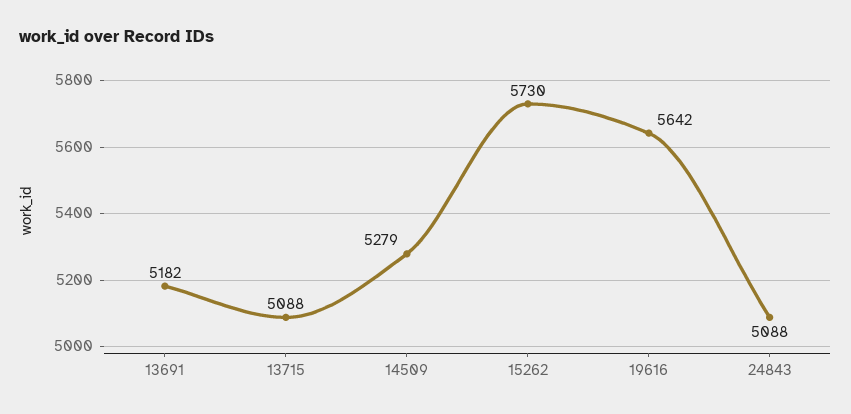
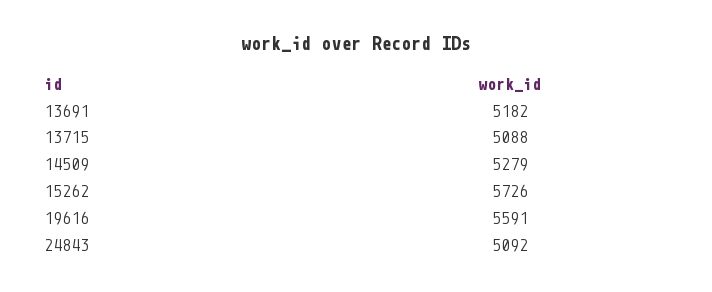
15262: 5730 -> 5726
19616: 5642 -> 5591
24843: 5088 -> 5092

